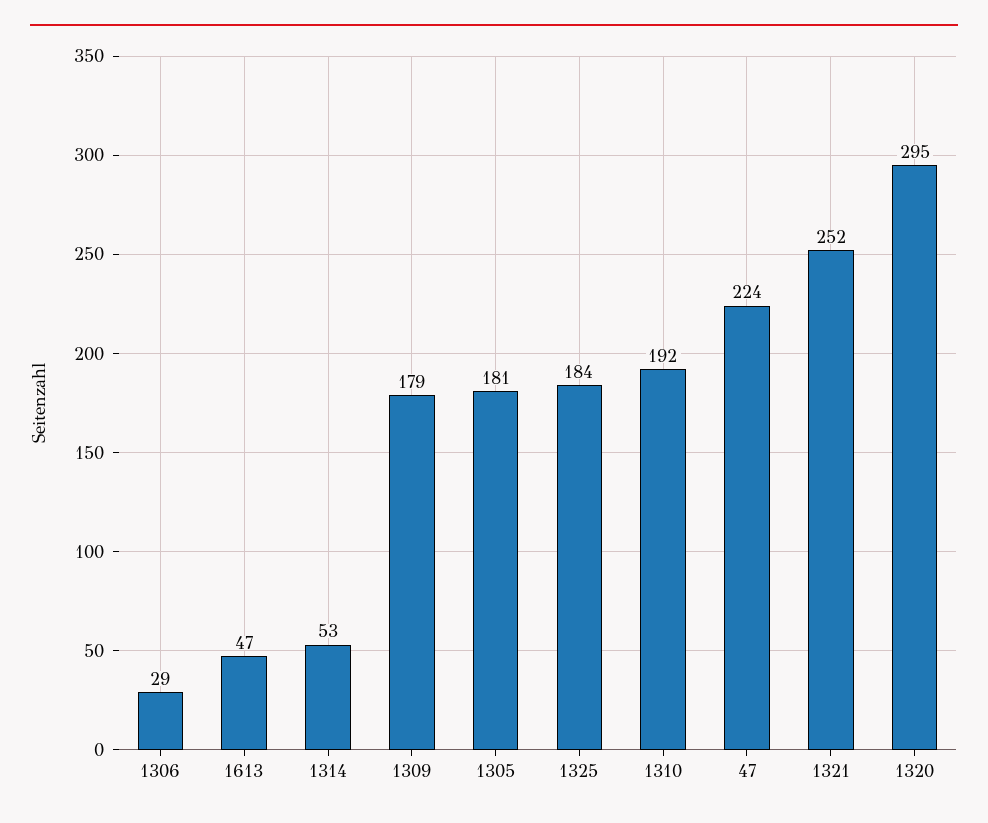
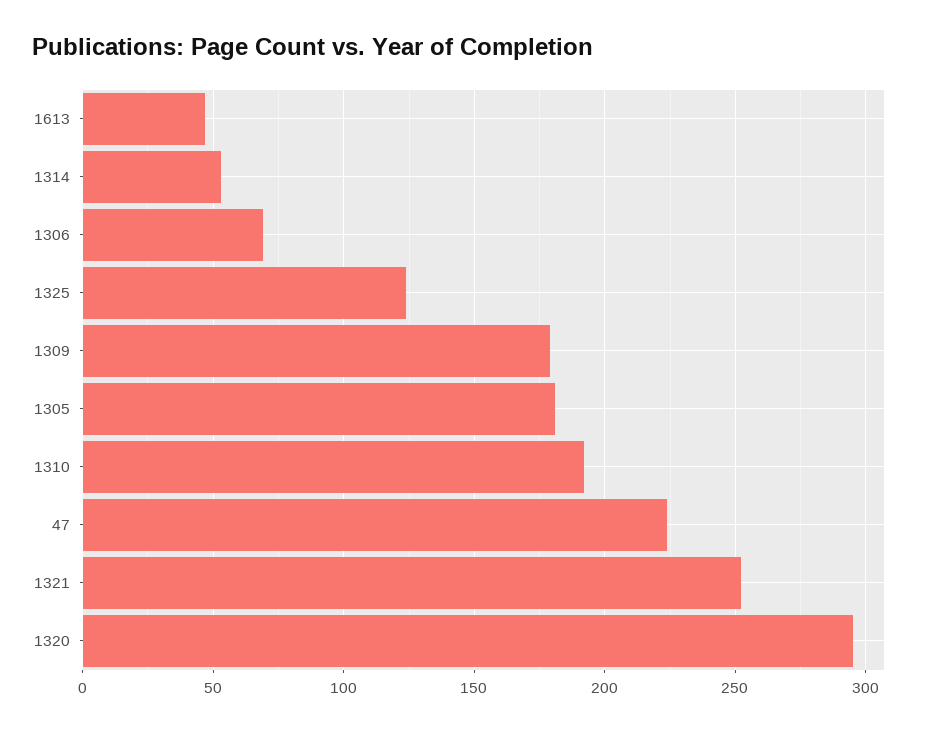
1306: 29 -> 70
1325: 184 -> 125

